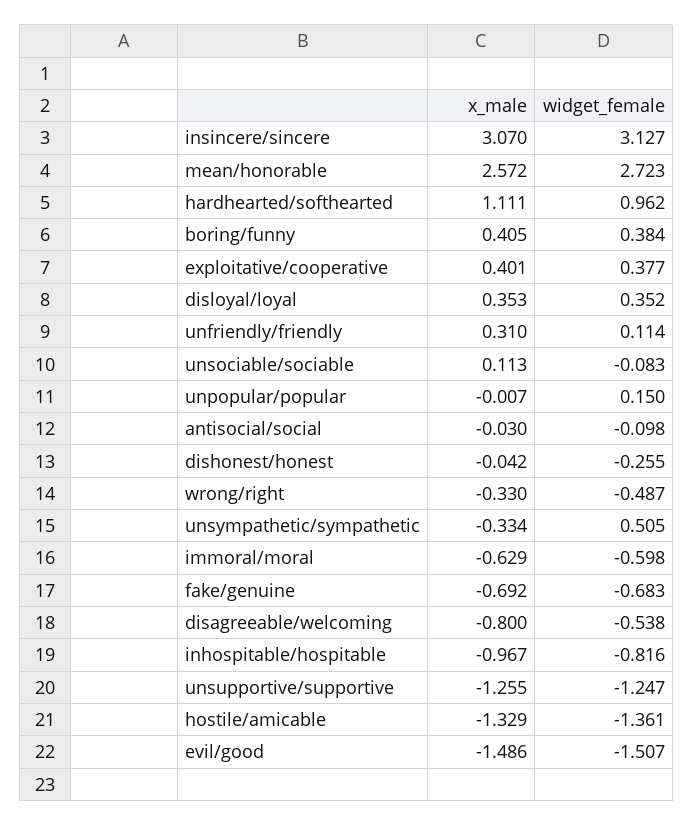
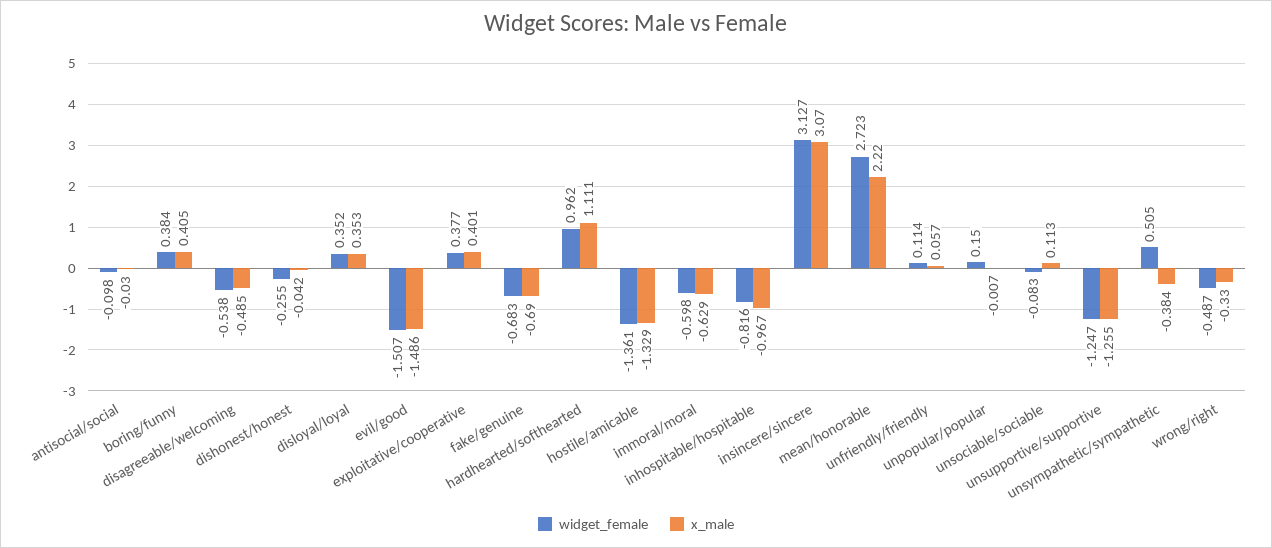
x_male, mean/honorable: 2.572 -> 2.22
x_male, unfriendly/friendly: 0.31 -> 0.057
x_male, unsympathetic/sympathetic: -0.334 -> -0.384
x_male, fake/genuine: -0.692 -> -0.69
x_male, disagreeable/welcoming: -0.8 -> -0.485

